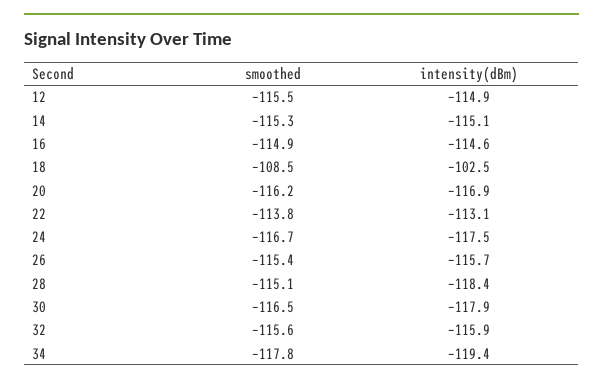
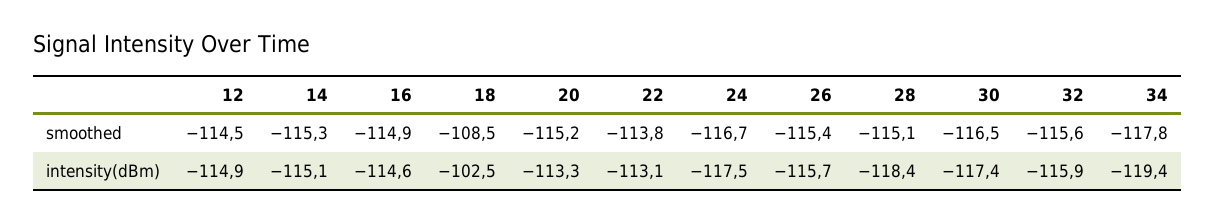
smoothed, 12: -115.5 -> -114.5
smoothed, 20: -116.2 -> -115.2
intensity(dBm), 20: -116.9 -> -113.3
intensity(dBm), 30: -117.9 -> -117.4

